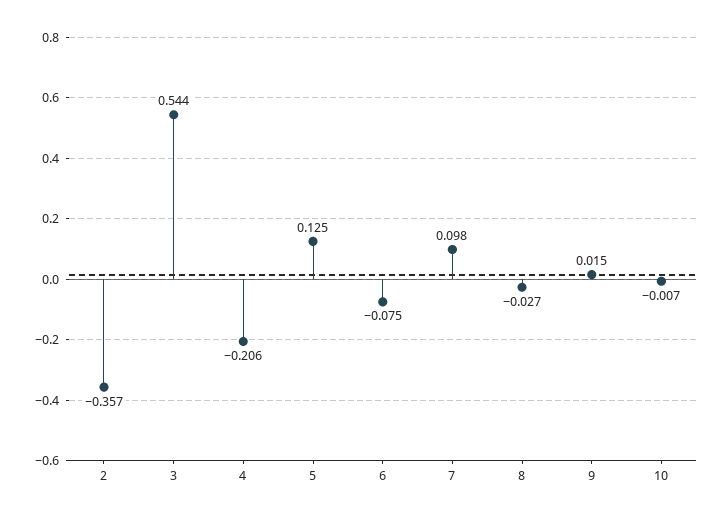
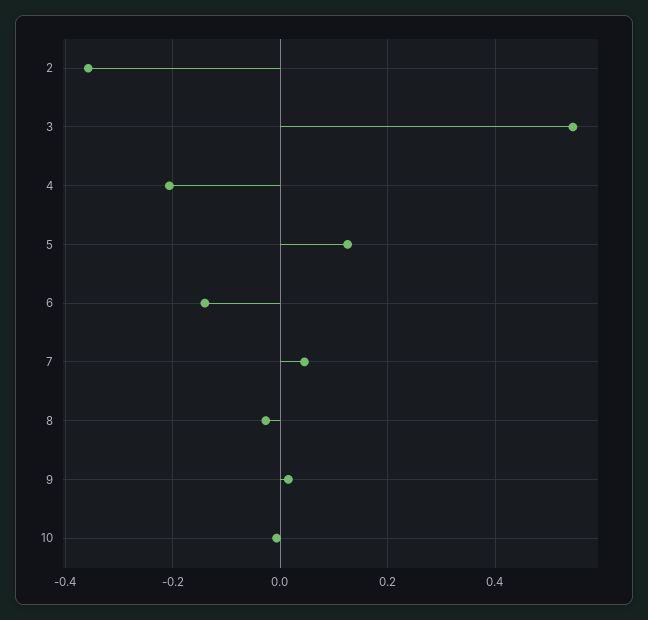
6: -0.075 -> -0.14
7: 0.098 -> 0.04

